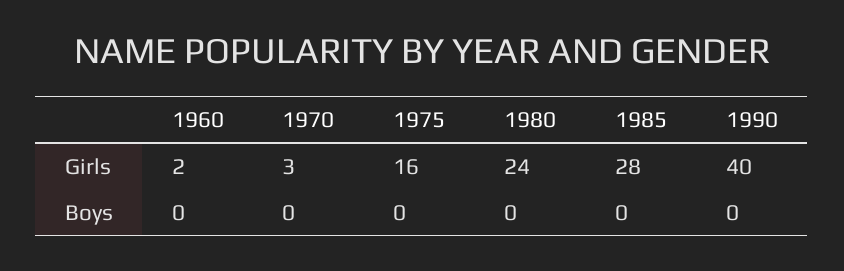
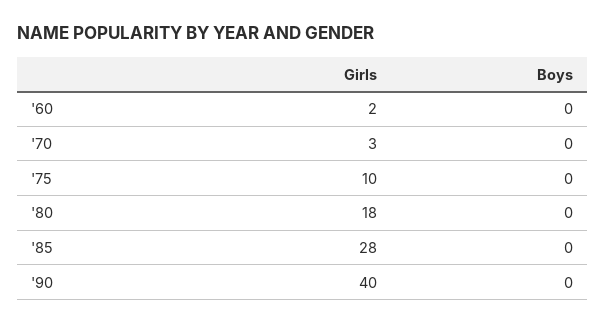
1975, Girls: 16 -> 10
1980, Girls: 24 -> 18

